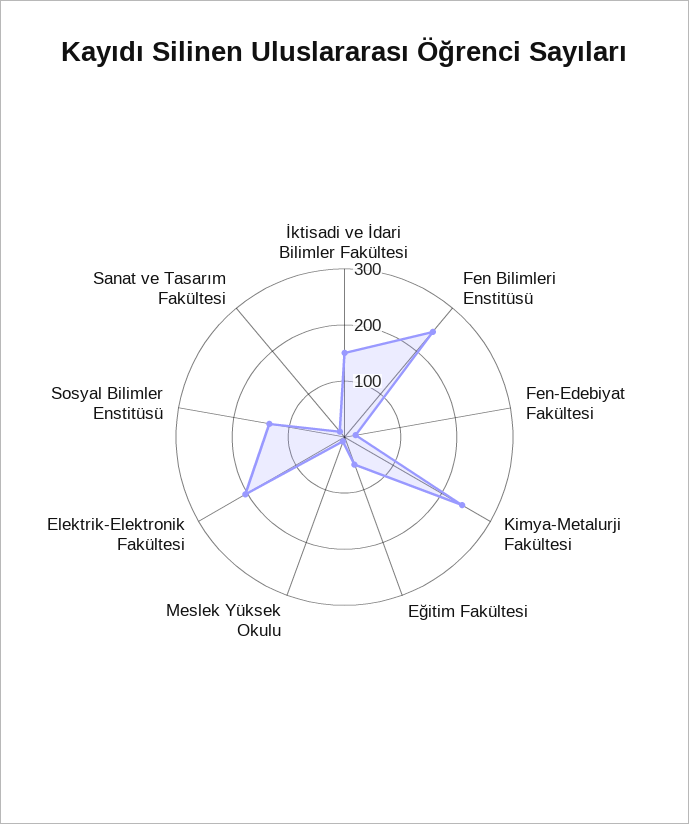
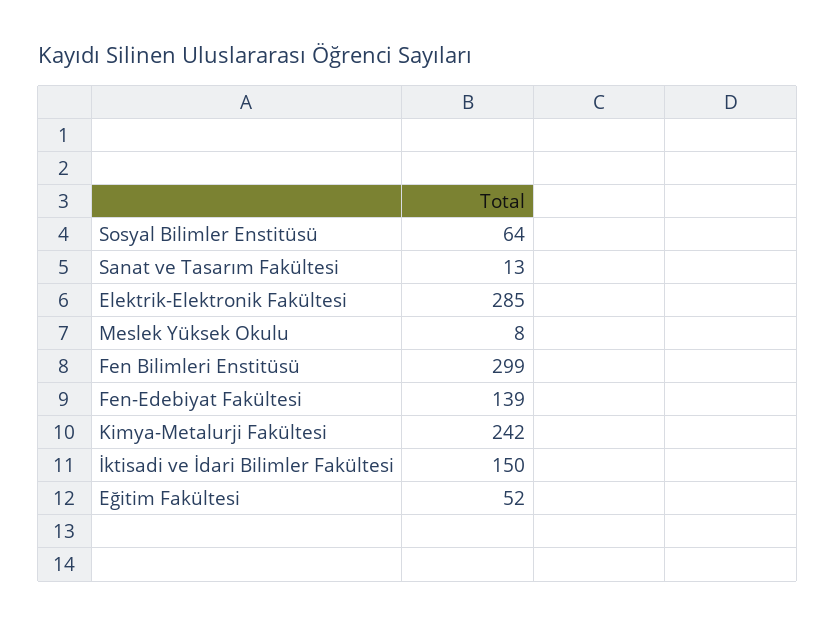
Fen Bilimleri Enstitüsü: 240 -> 299
Fen-Edebiyat Fakültesi: 20 -> 139
Elektrik-Elektronik Fakültesi: 200 -> 285
Sosyal Bilimler Enstitüsü: 140 -> 64

